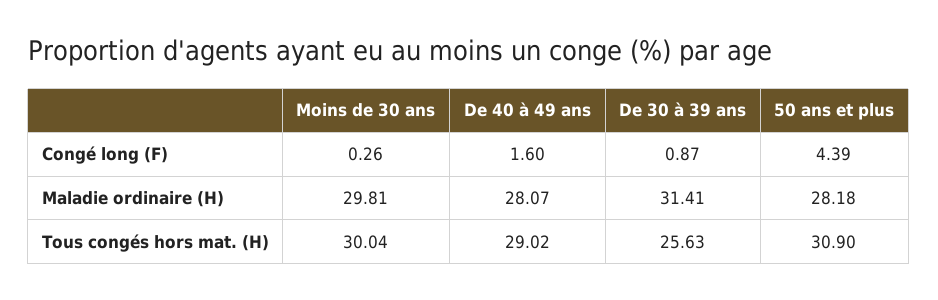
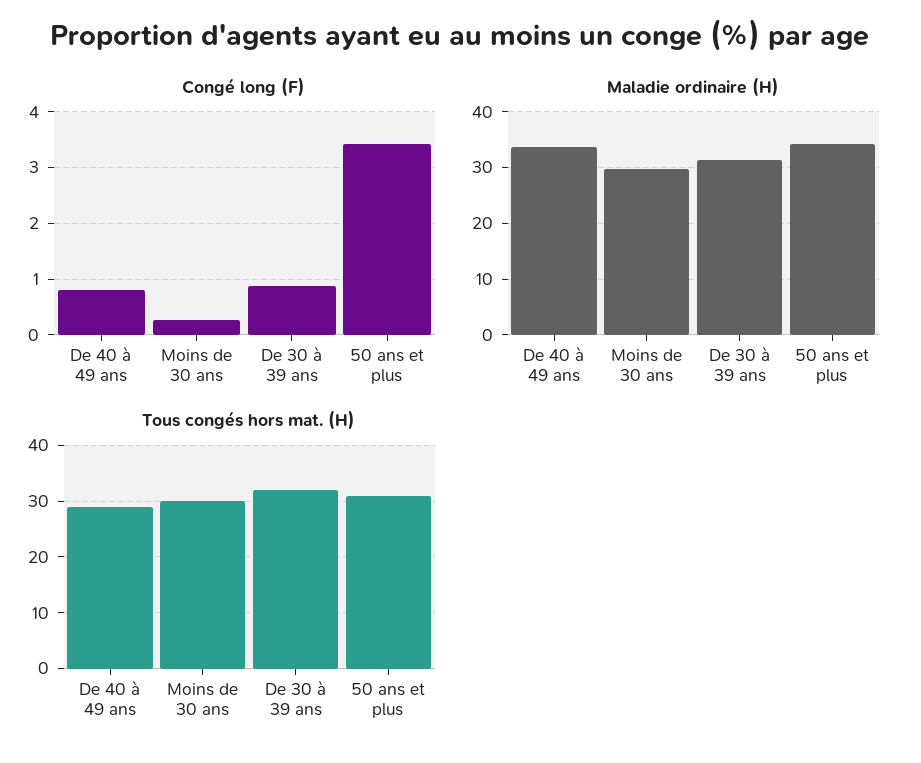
Congé long (F), De 40 à 49 ans: 1.6 -> 0.8
Congé long (F), 50 ans et plus: 4.39 -> 3.4
Maladie ordinaire (H), De 40 à 49 ans: 28.07 -> 34
Maladie ordinaire (H), 50 ans et plus: 28.18 -> 34
Tous congés hors mat. (H), De 30 à 39 ans: 25.63 -> 32

